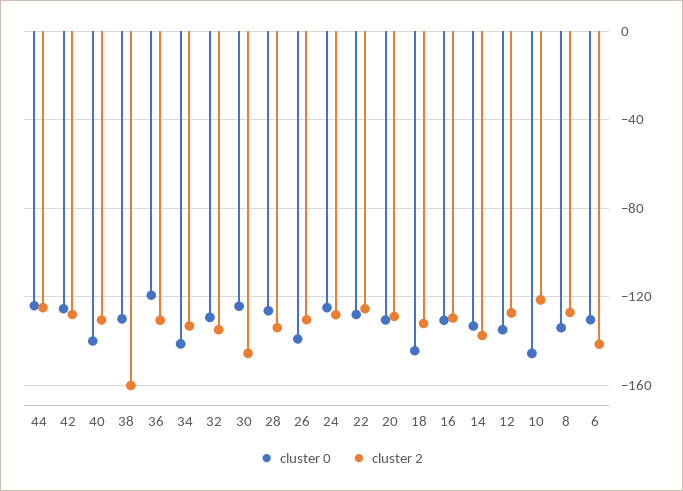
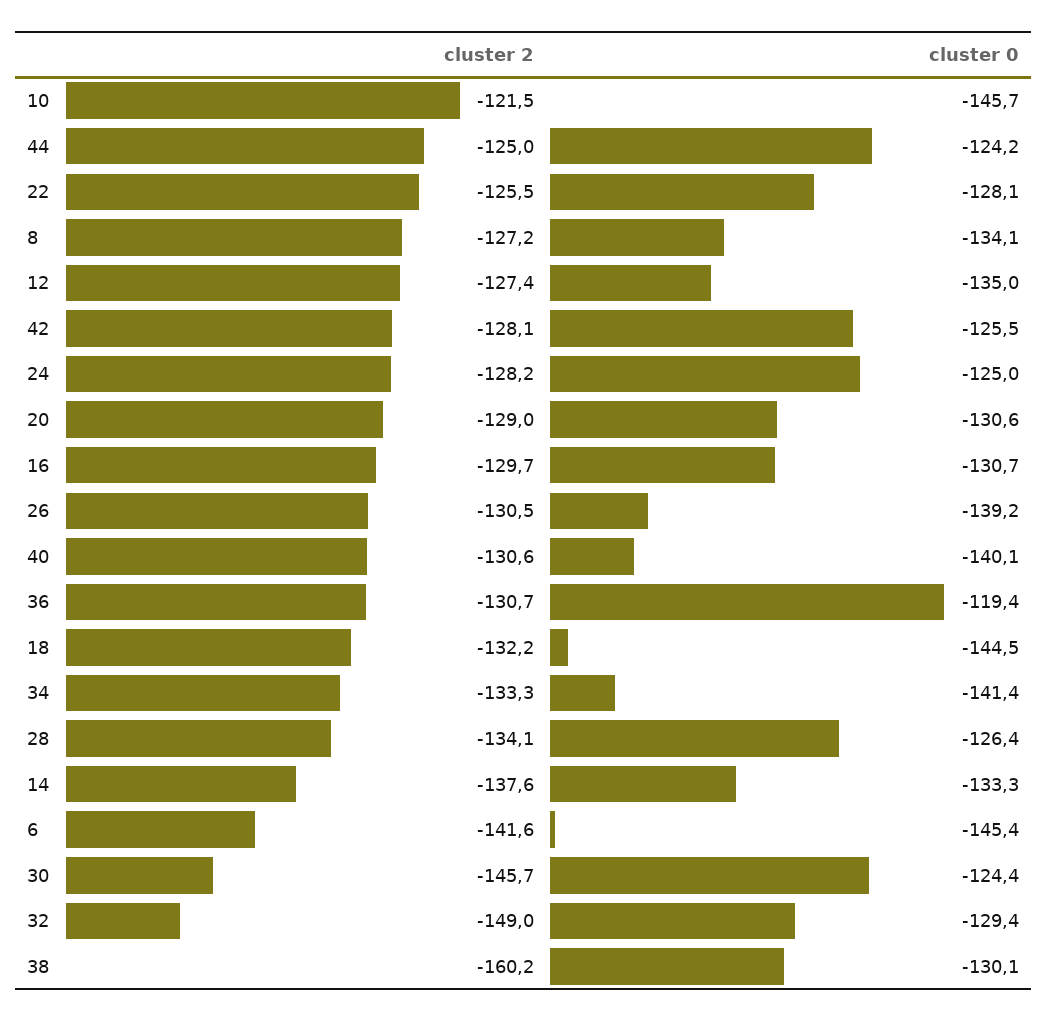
cluster 2, 32: -135 -> -149
cluster 0, 6: -130 -> -145.4

